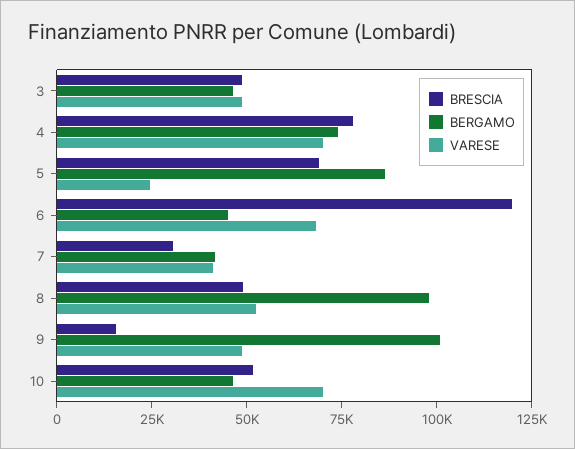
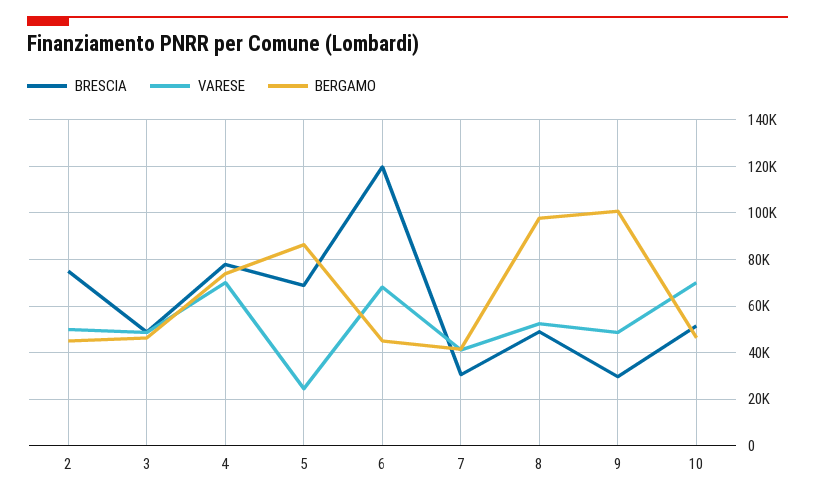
BRESCIA, 9: 15000 -> 30000
BRESCIA, 2: none -> 75000
VARESE, 2: none -> 50000
BERGAMO, 2: none -> 45000

